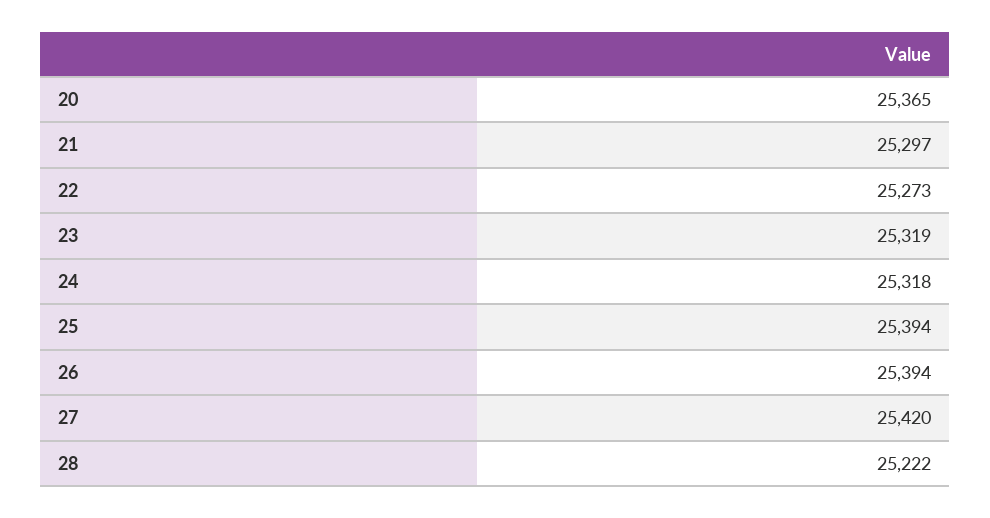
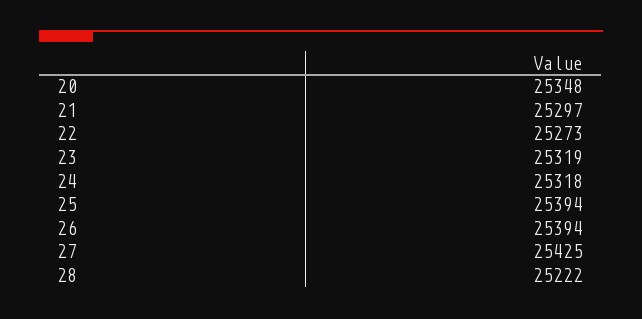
20: 25365 -> 25348
27: 25420 -> 25425

